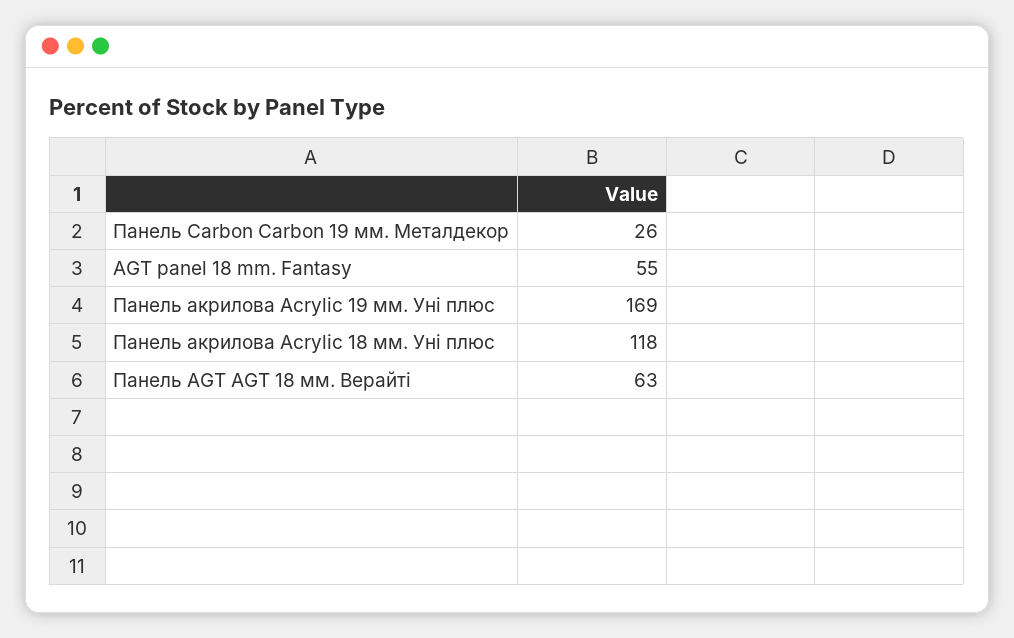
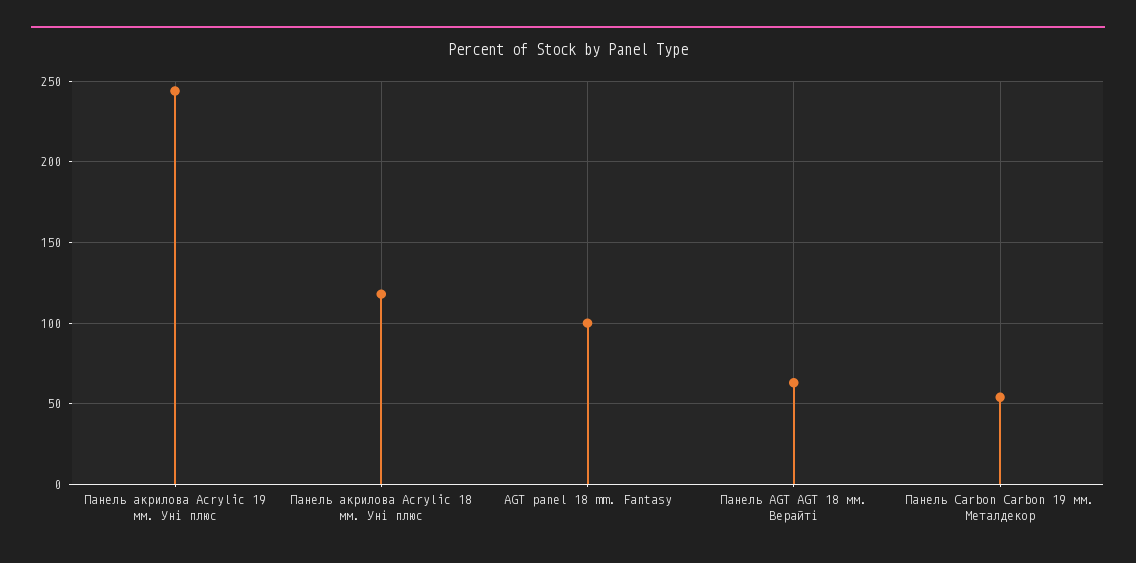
Панель Carbon Carbon 19 мм. Металдекор: 26 -> 55
AGT panel 18 mm. Fantasy: 55 -> 100
Панель акрилова Acrylic 19 мм. Уні плюс: 169 -> 245

